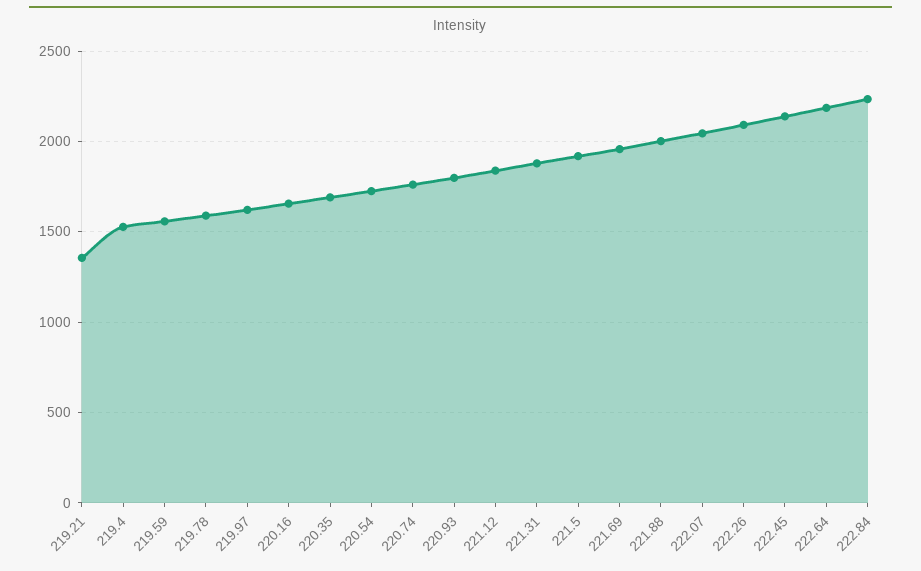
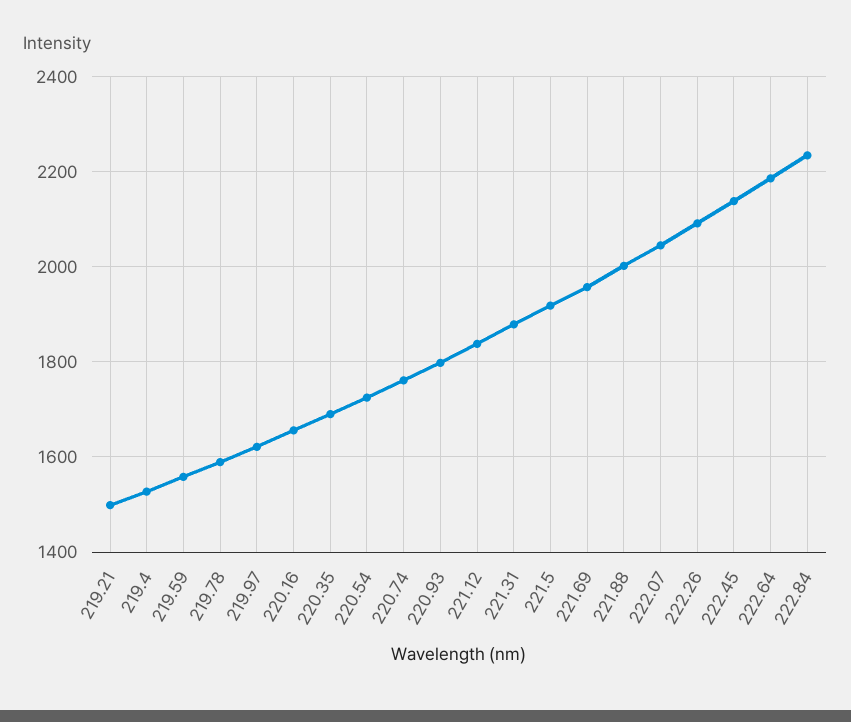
219.21: 1350 -> 1500

